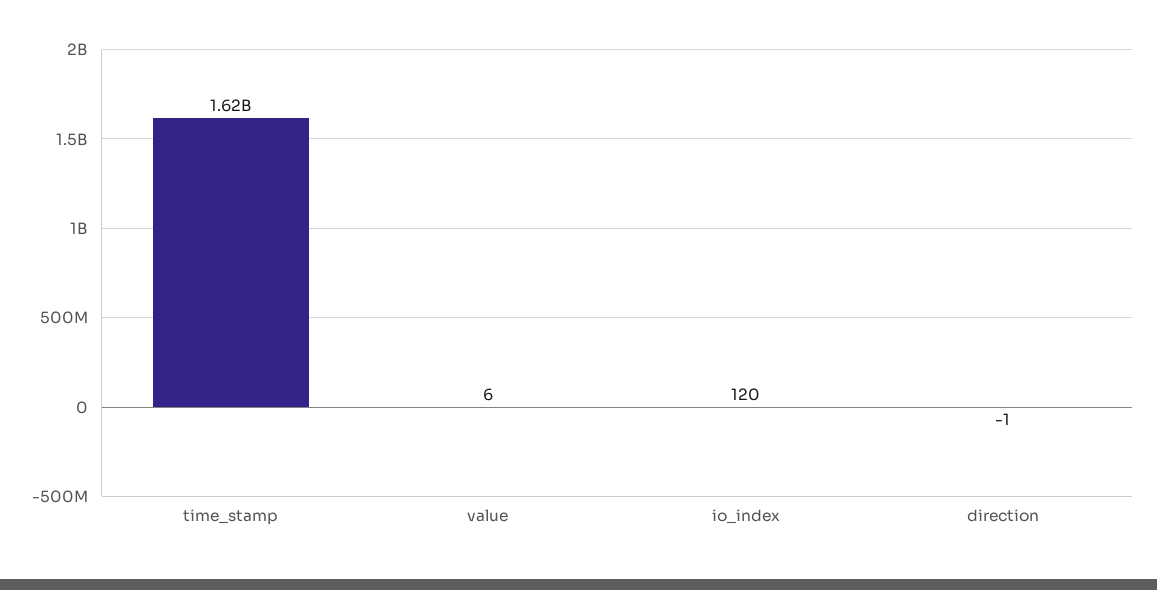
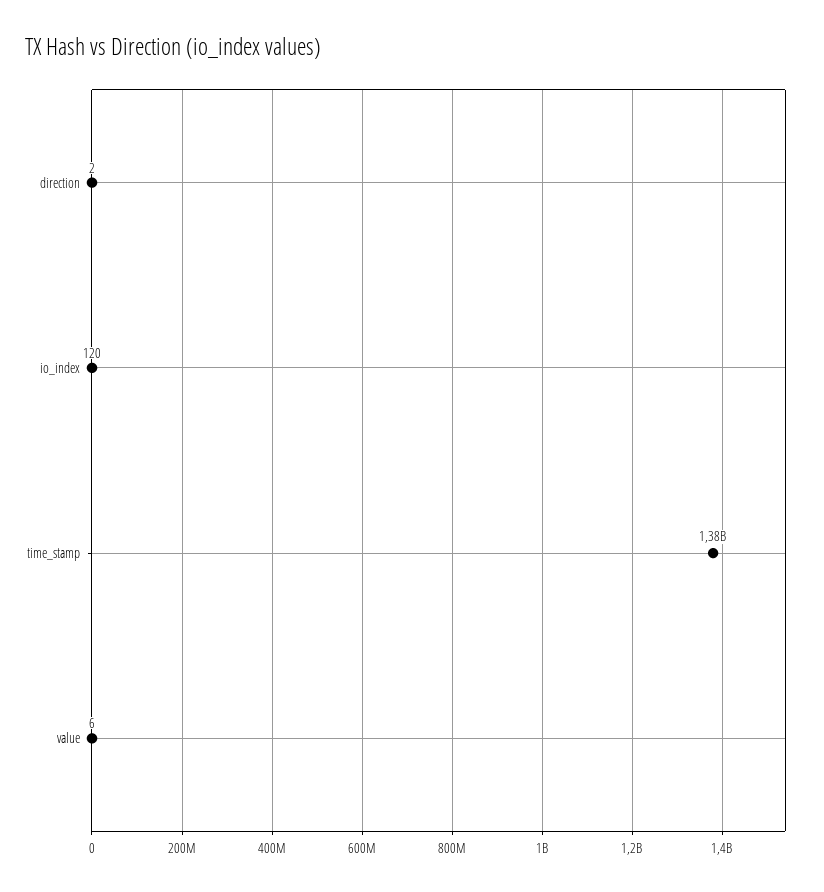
time_stamp: 1620000000 -> 1380000000
direction: -1 -> 2

